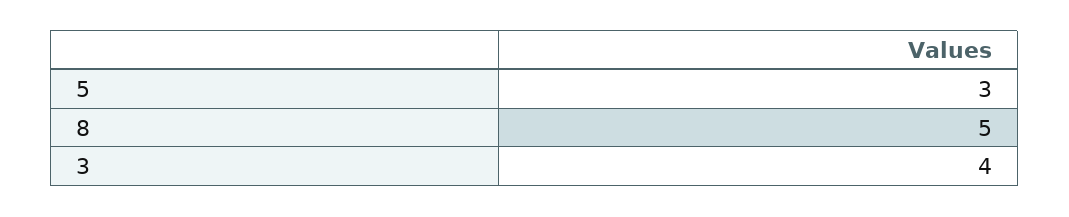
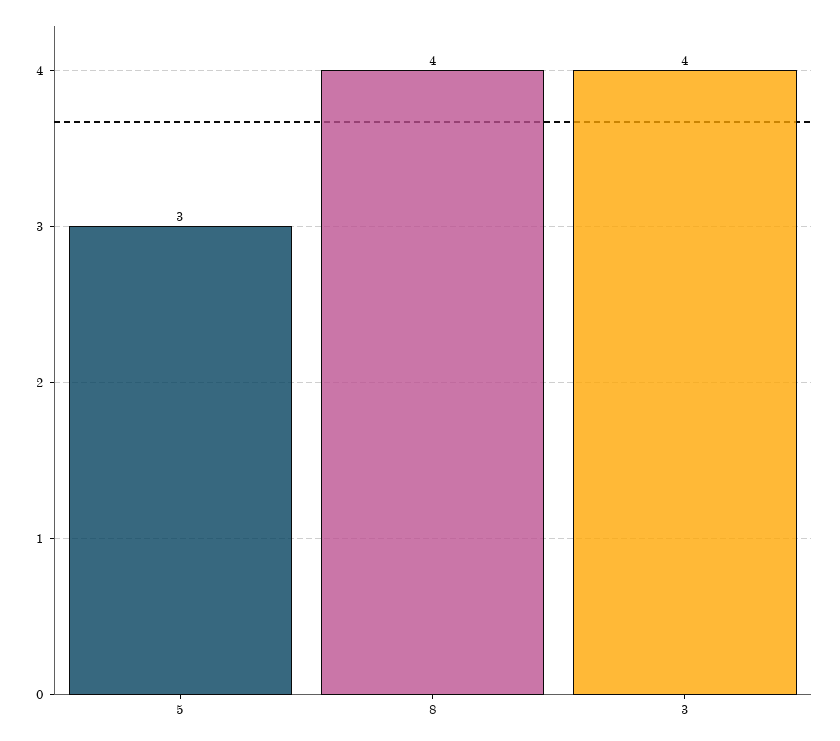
8: 5 -> 4

